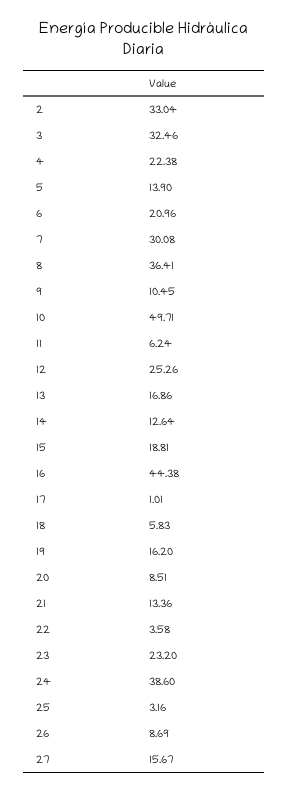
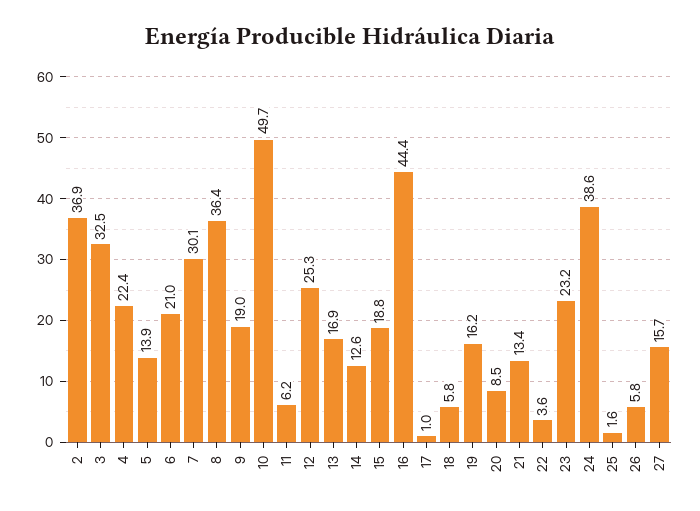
2: 33.04 -> 36.9
9: 10.45 -> 19
25: 3.16 -> 1.6
26: 8.69 -> 5.8

